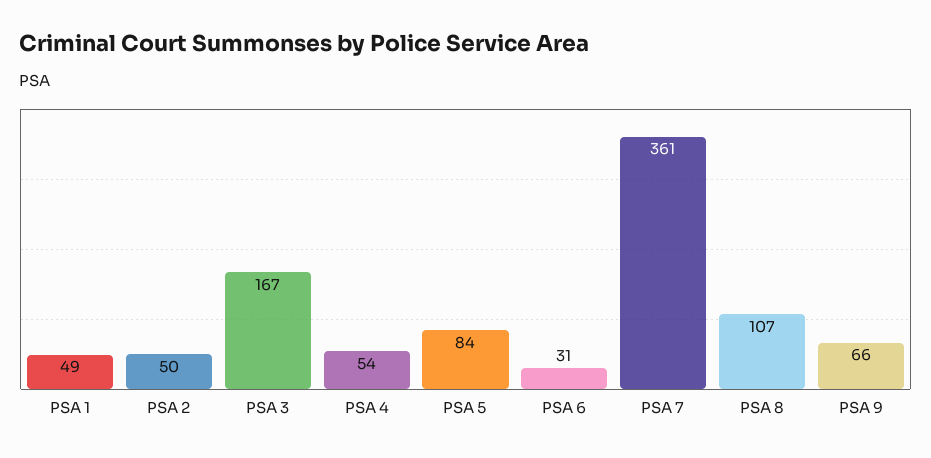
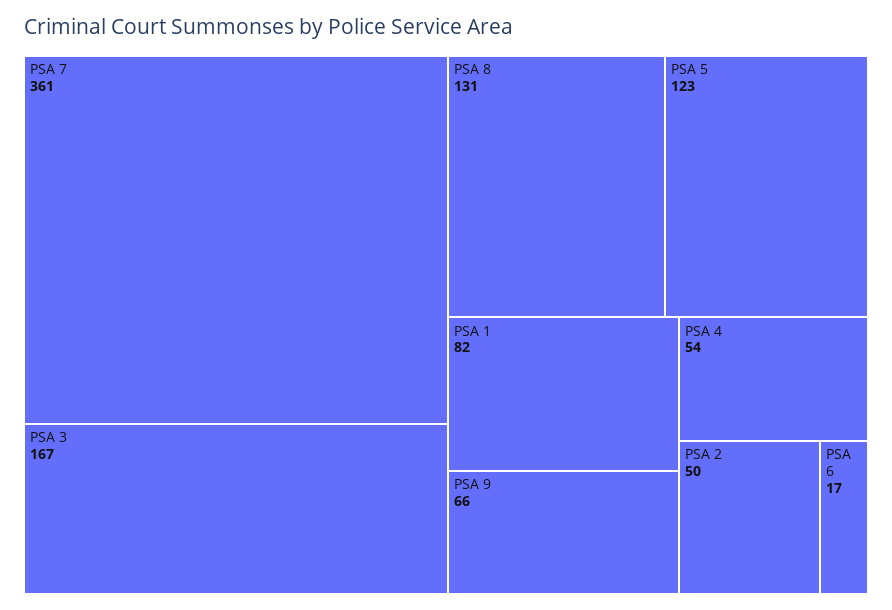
PSA 1: 49 -> 82
PSA 5: 84 -> 123
PSA 6: 31 -> 17
PSA 8: 107 -> 131

